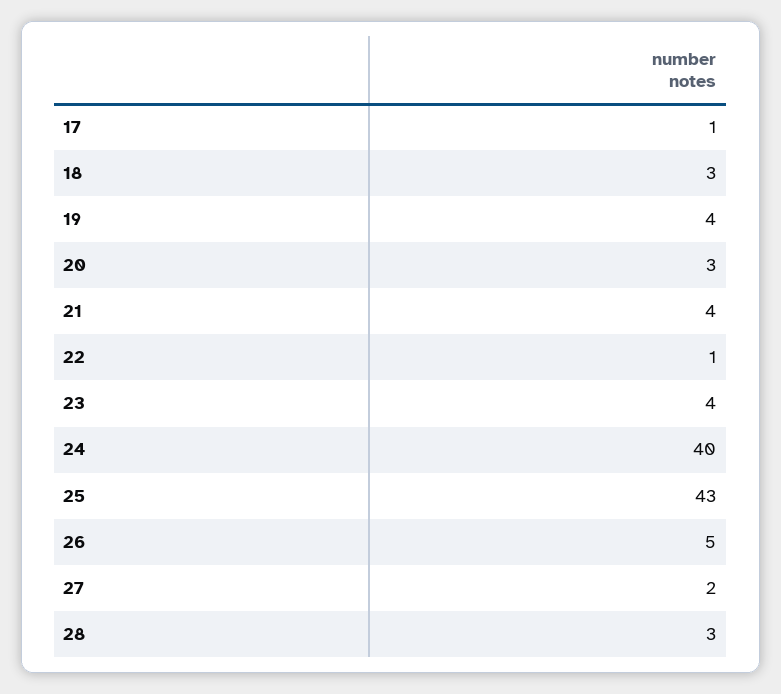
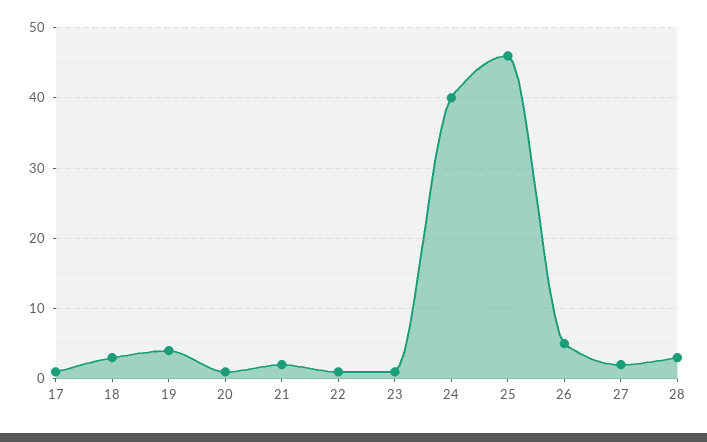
20: 3 -> 1
21: 4 -> 2
23: 4 -> 1
25: 43 -> 46

